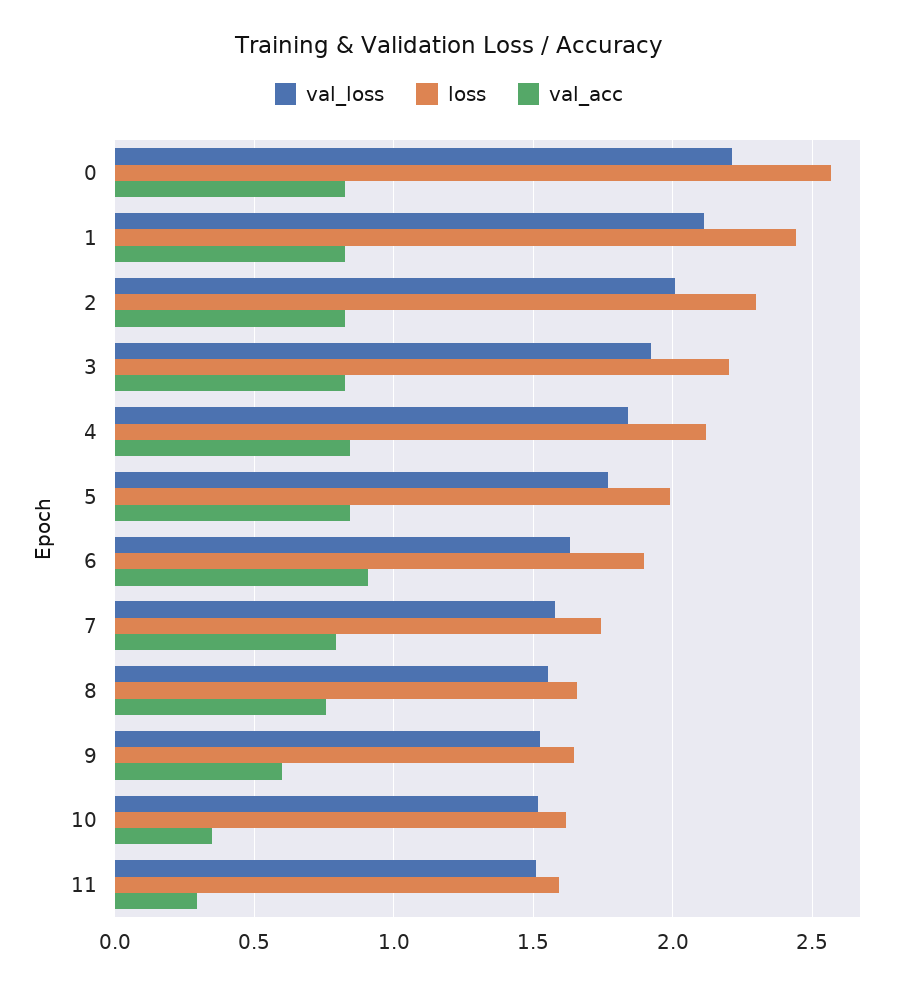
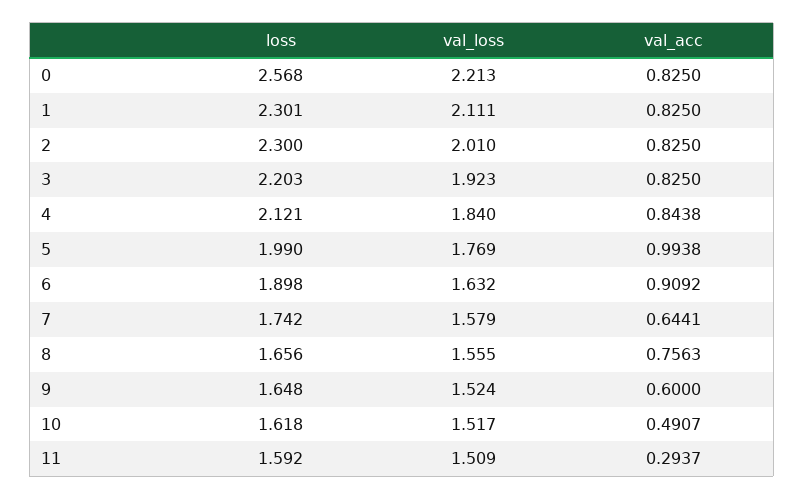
loss, 1: 2.45 -> 2.301
val_acc, 5: 0.85 -> 0.9938
val_acc, 7: 0.8 -> 0.6441
val_acc, 10: 0.35 -> 0.4907

